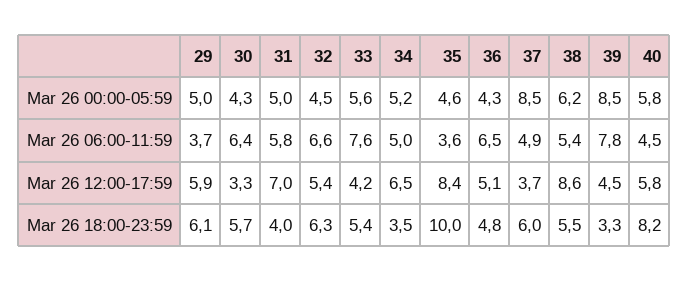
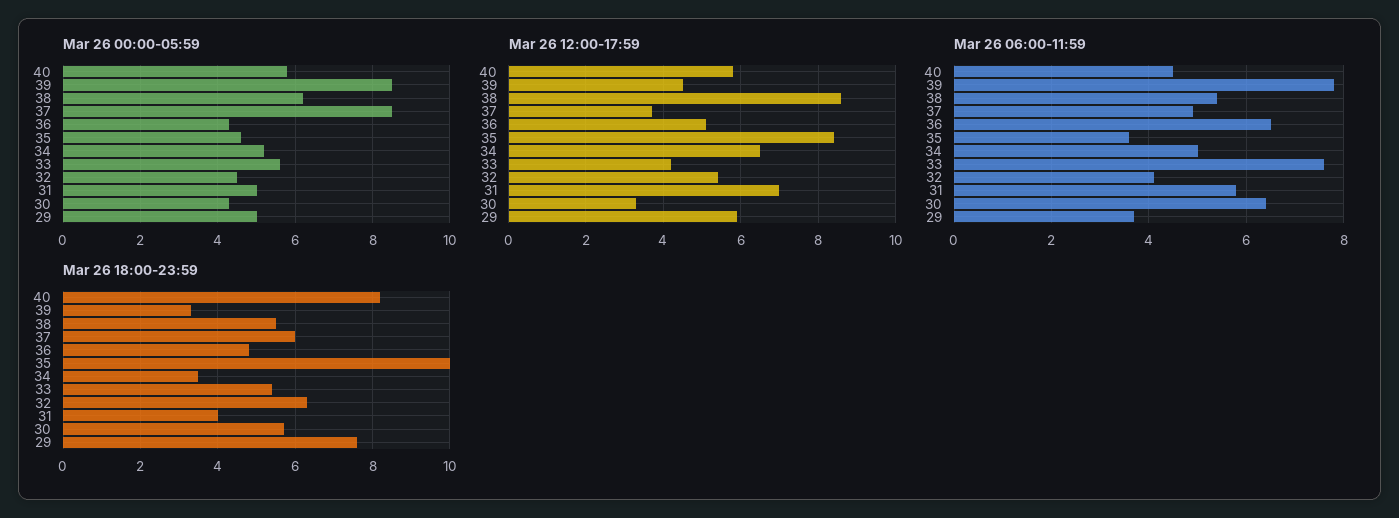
Mar 26 06:00-11:59, 32: 6.6 -> 4
Mar 26 18:00-23:59, 29: 6.1 -> 7.5

